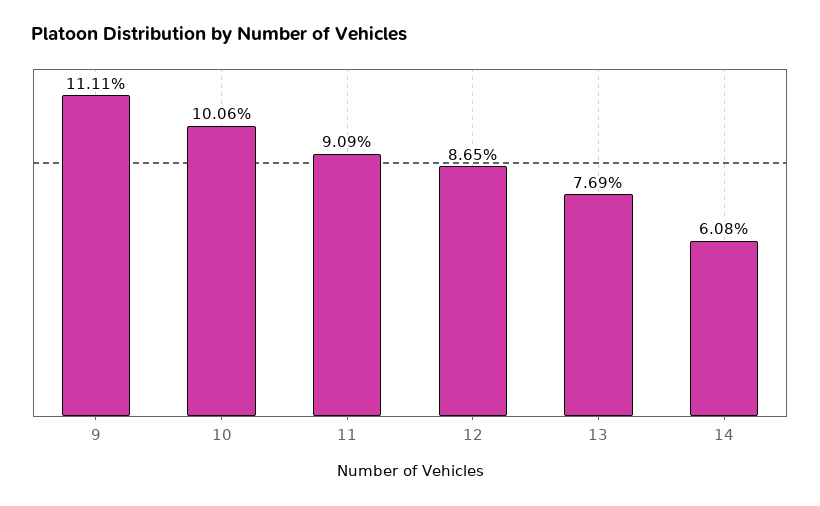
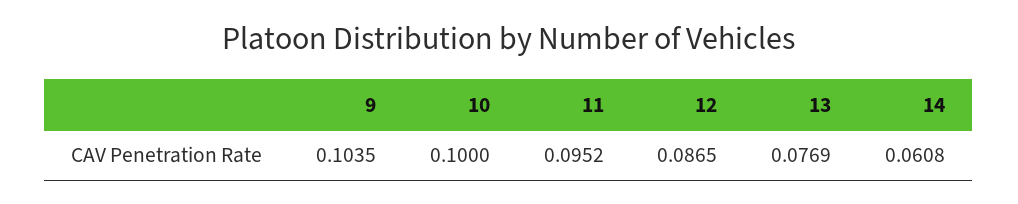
9: 0.1111 -> 0.1035
10: 0.1006 -> 0.1
11: 0.0909 -> 0.0952

